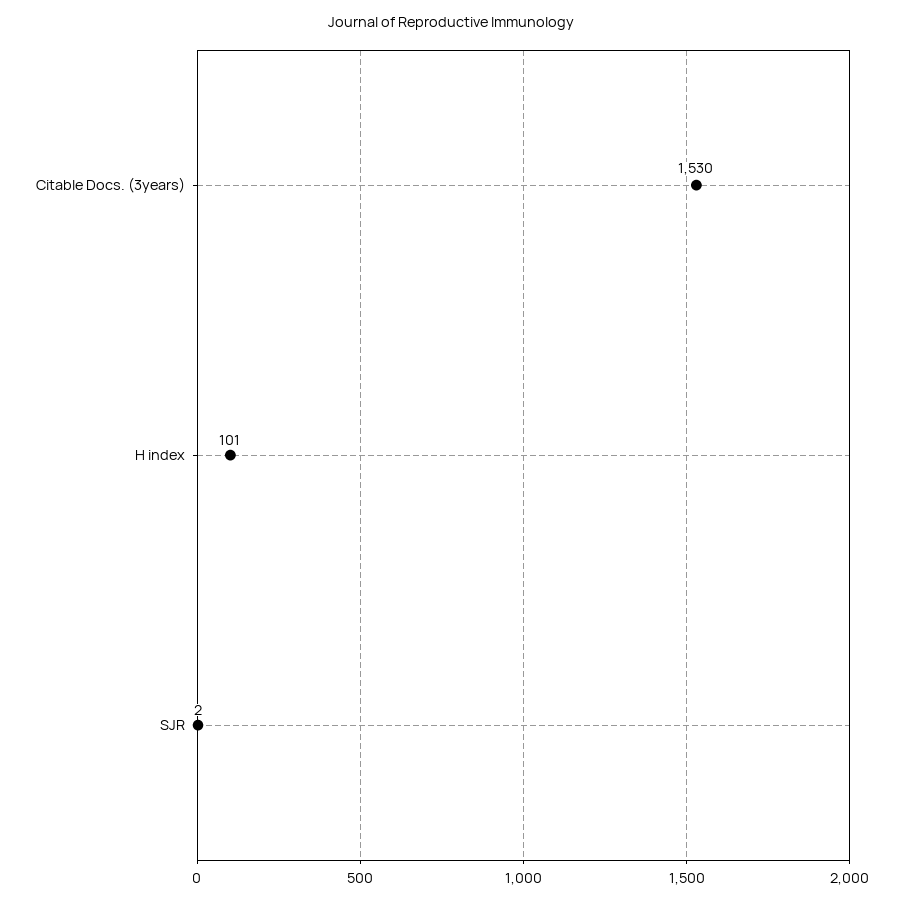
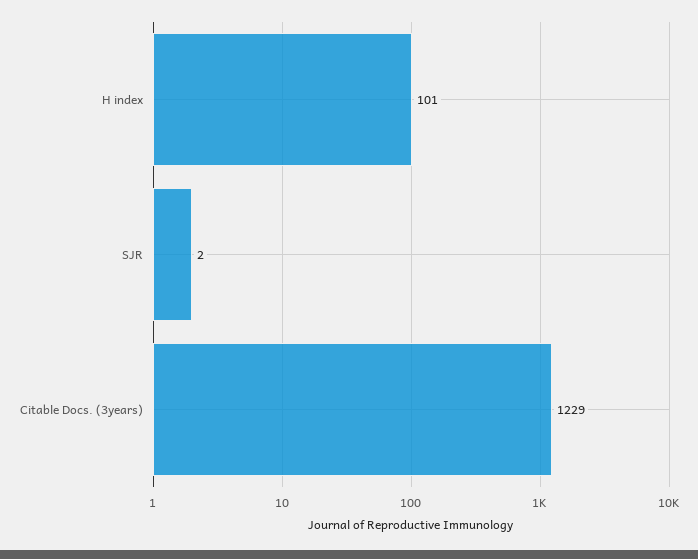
Citable Docs. (3years): 1530 -> 1229

